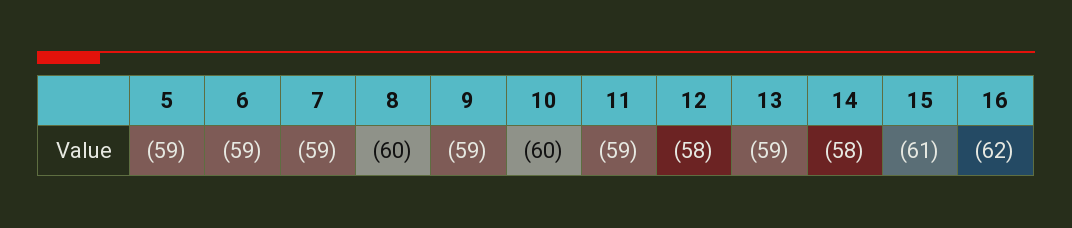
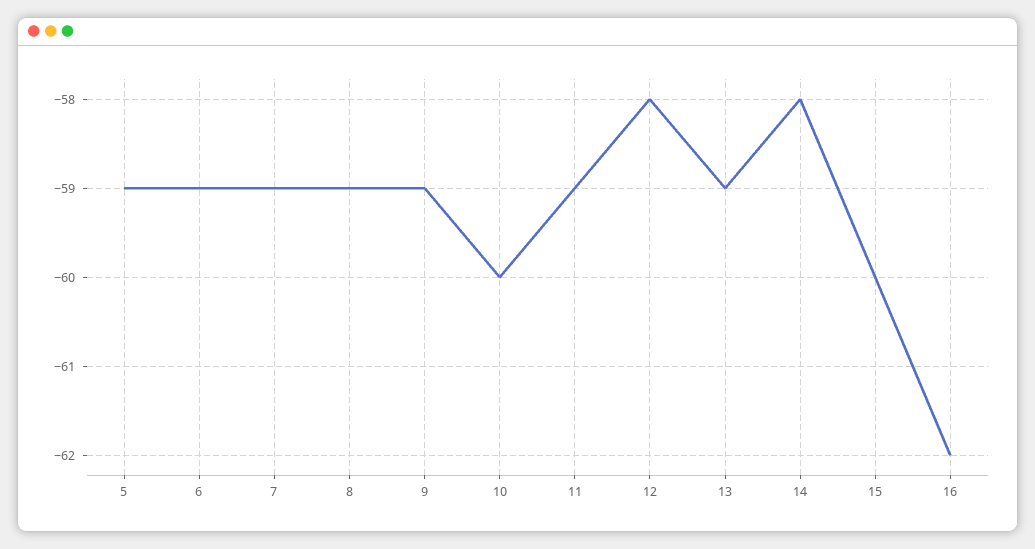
8: -60 -> -59
15: -61 -> -60

